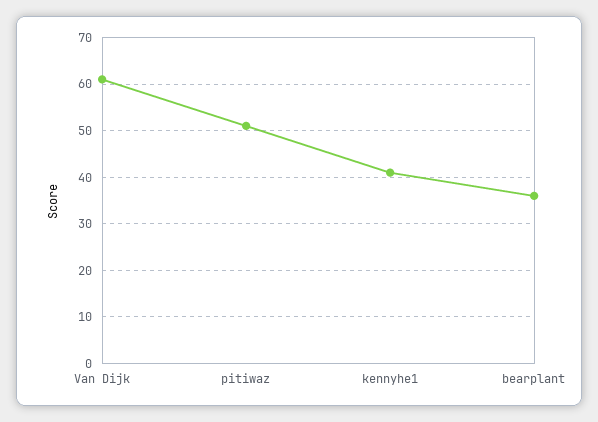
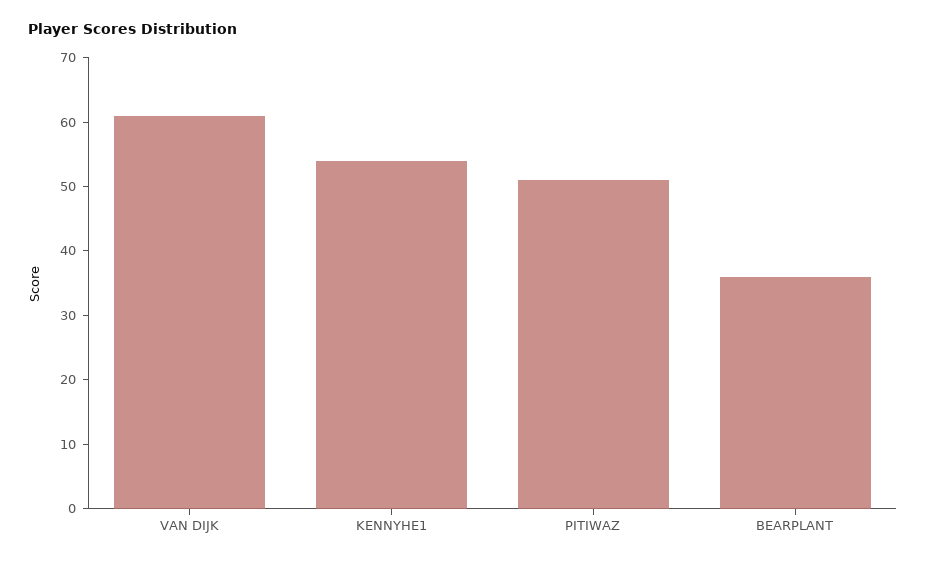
kennyhe1: 40 -> 55

